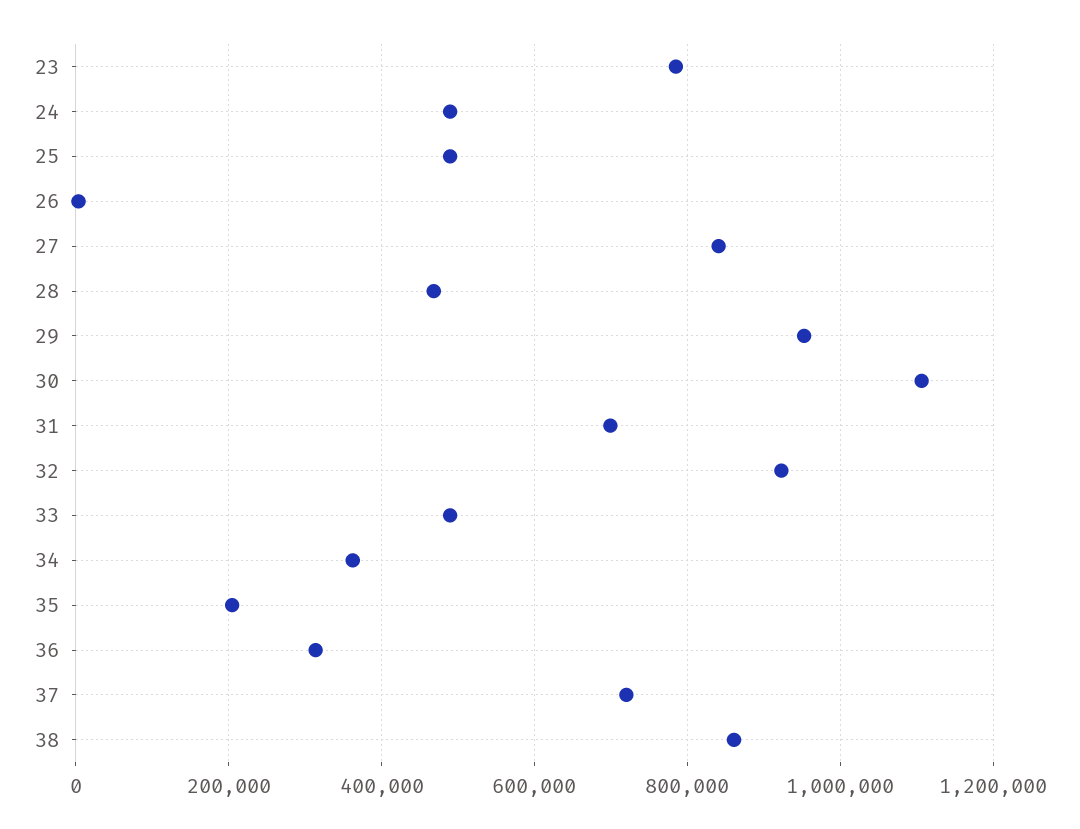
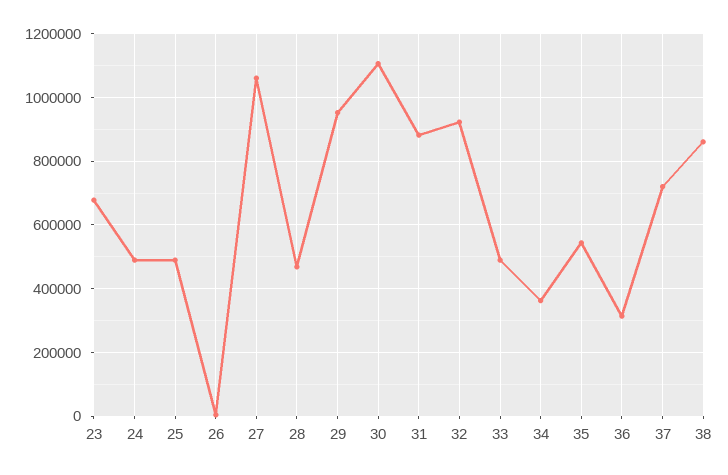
23: 780000 -> 680000
27: 840000 -> 1060000
31: 700000 -> 880000
35: 200000 -> 540000

